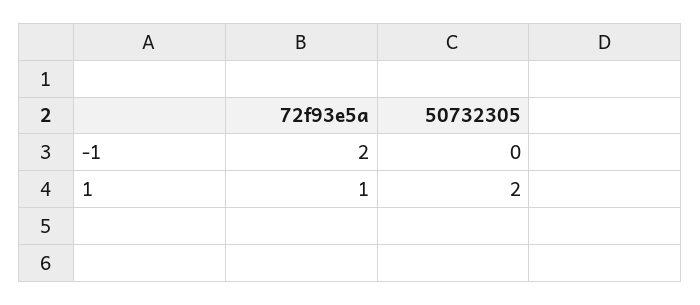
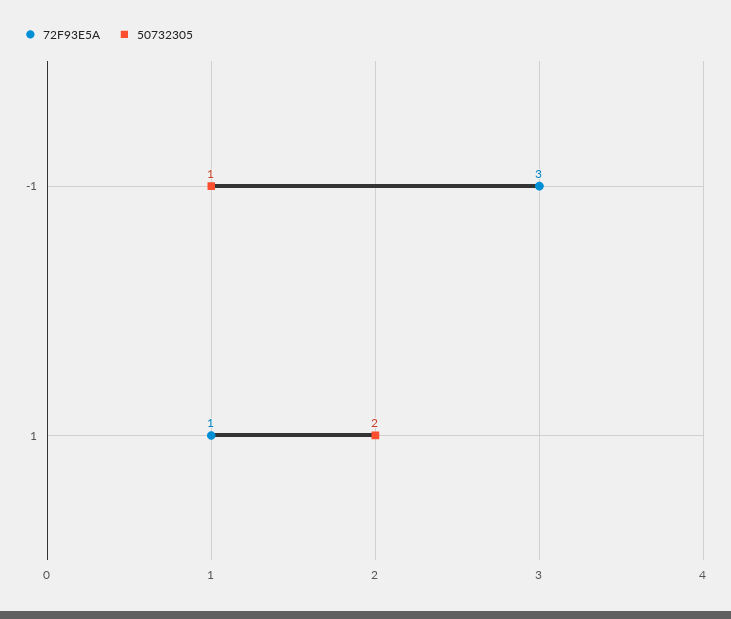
72f93e5a, -1: 2 -> 3
50732305, -1: 0 -> 1

